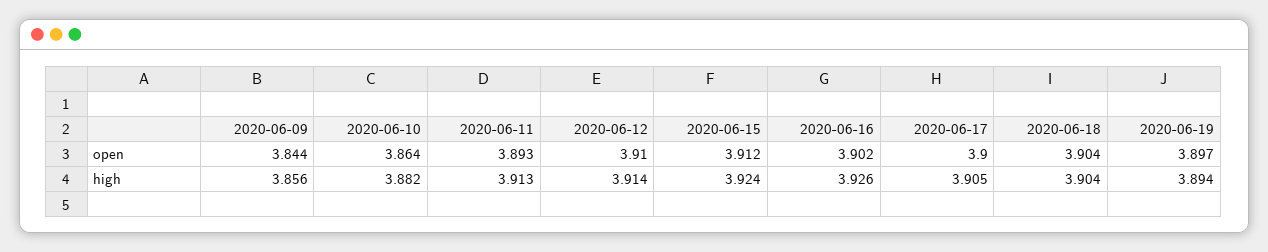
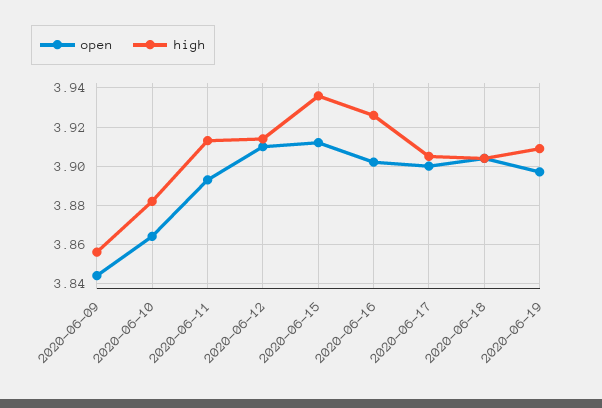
high, 2020-06-15: 3.924 -> 3.935
high, 2020-06-19: 3.894 -> 3.91

